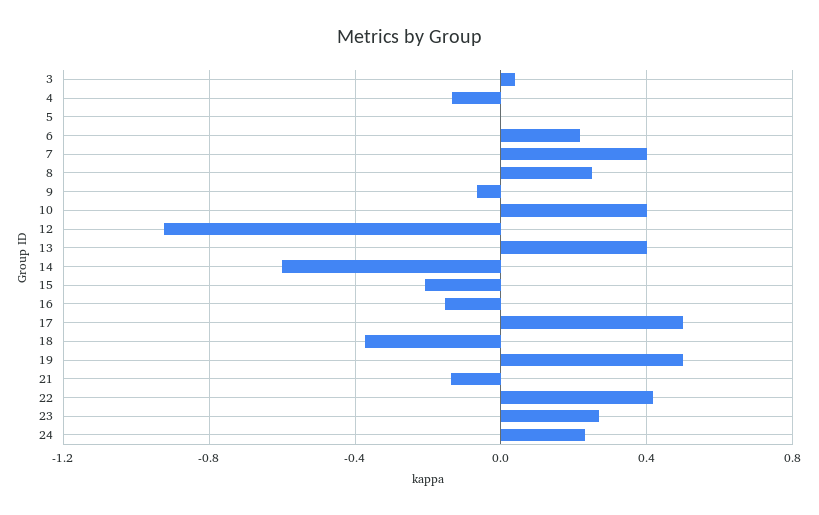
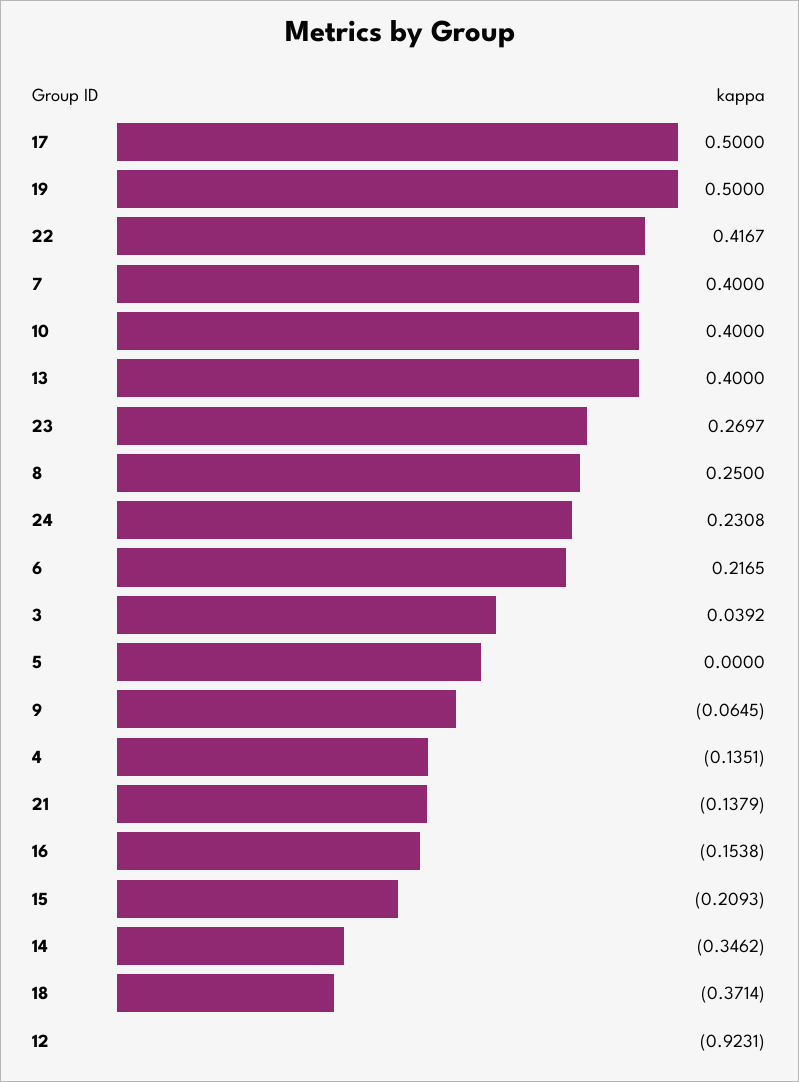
14: -0.6 -> -0.3462

